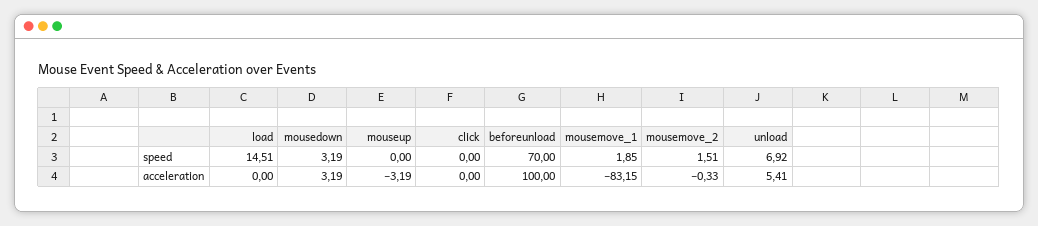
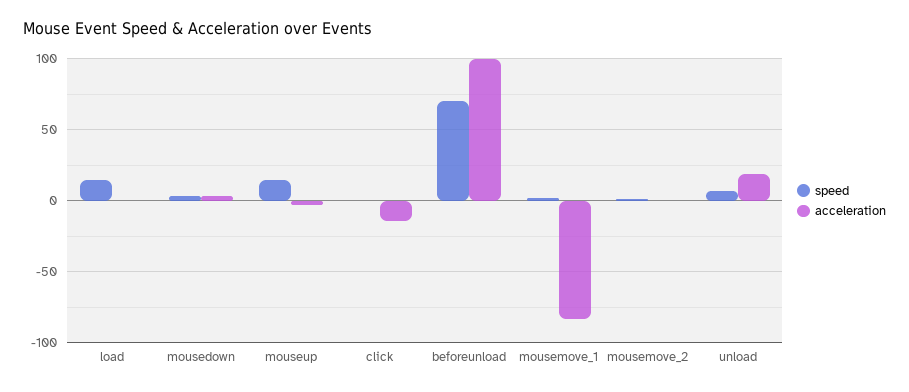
speed, mouseup: 0 -> 15
acceleration, click: 0 -> -15
acceleration, unload: 5.41 -> 20

